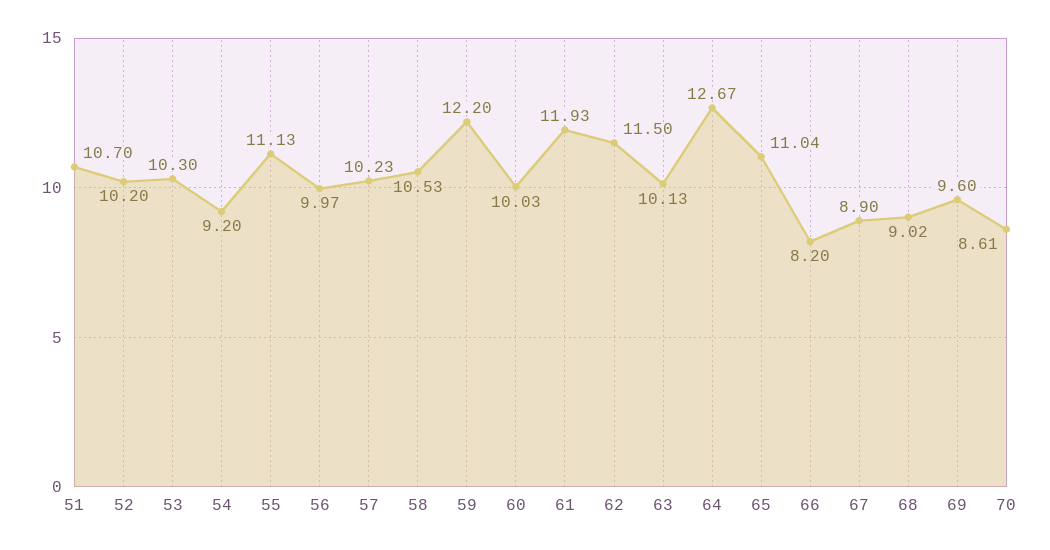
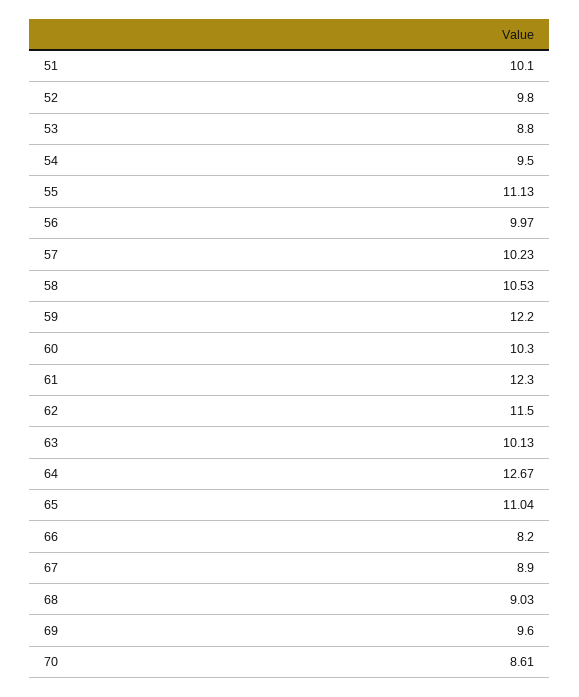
51: 10.7 -> 10.1
52: 10.2 -> 9.8
53: 10.3 -> 8.8
54: 9.2 -> 9.5
60: 10.03 -> 10.3
61: 11.93 -> 12.3
68: 9.02 -> 9.03

